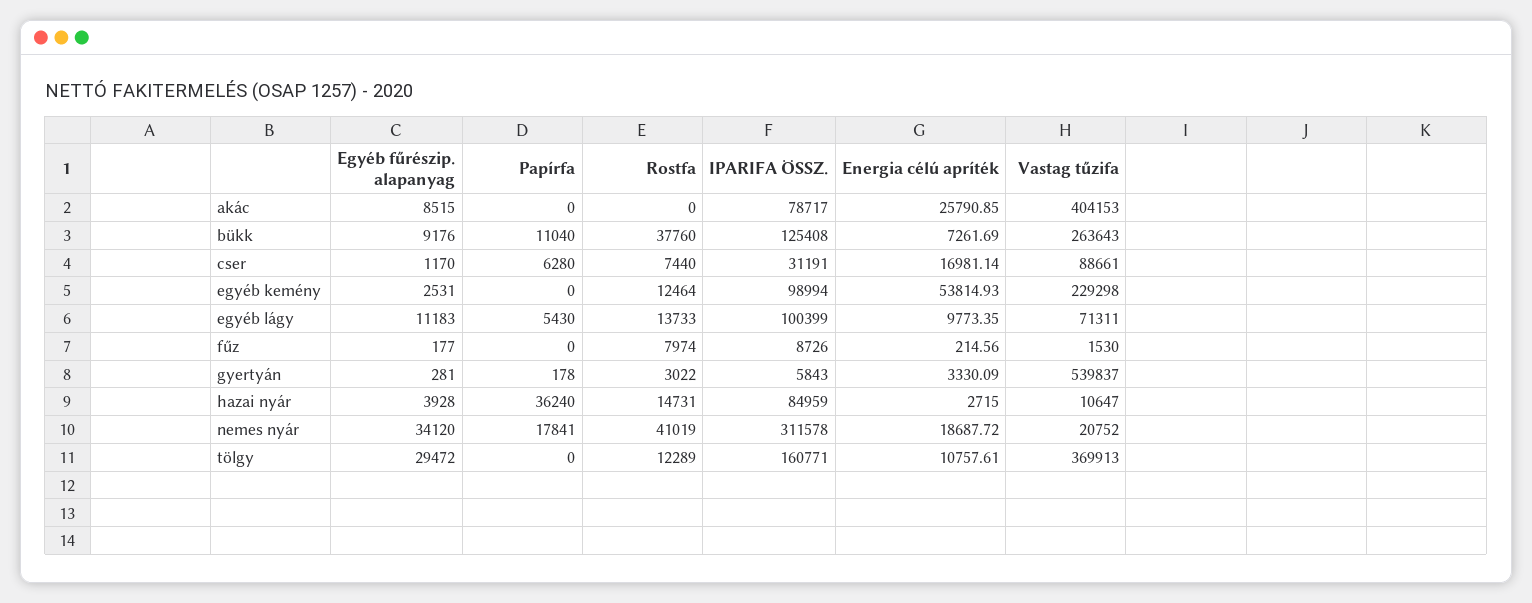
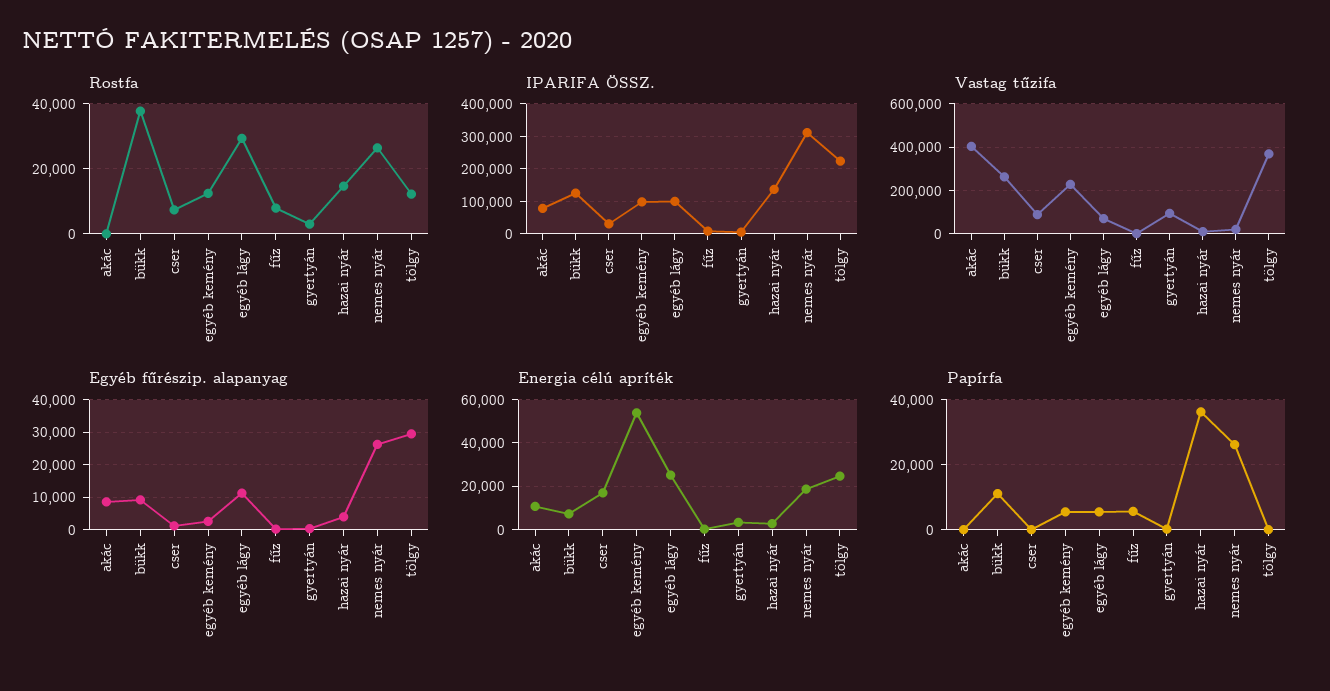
Energia célú apríték, akác: 25790.85 -> 10000
Papírfa, cser: 6280 -> 0
Papírfa, egyéb kemény: 0 -> 6000
Rostfa, egyéb lágy: 13733 -> 30000
Energia célú apríték, egyéb lágy: 9773.35 -> 25000
Papírfa, fűz: 0 -> 6000
Vastag tűzifa, gyertyán: 539837 -> 100000
IPARIFA ÖSSZ., hazai nyár: 84959 -> 140000
Egyéb fűrészip. alapanyag, nemes nyár: 34120 -> 26000
Papírfa, nemes nyár: 17841 -> 26000
Rostfa, nemes nyár: 41019 -> 26000
IPARIFA ÖSSZ., tölgy: 160771 -> 220000
Energia célú apríték, tölgy: 10757.61 -> 25000

